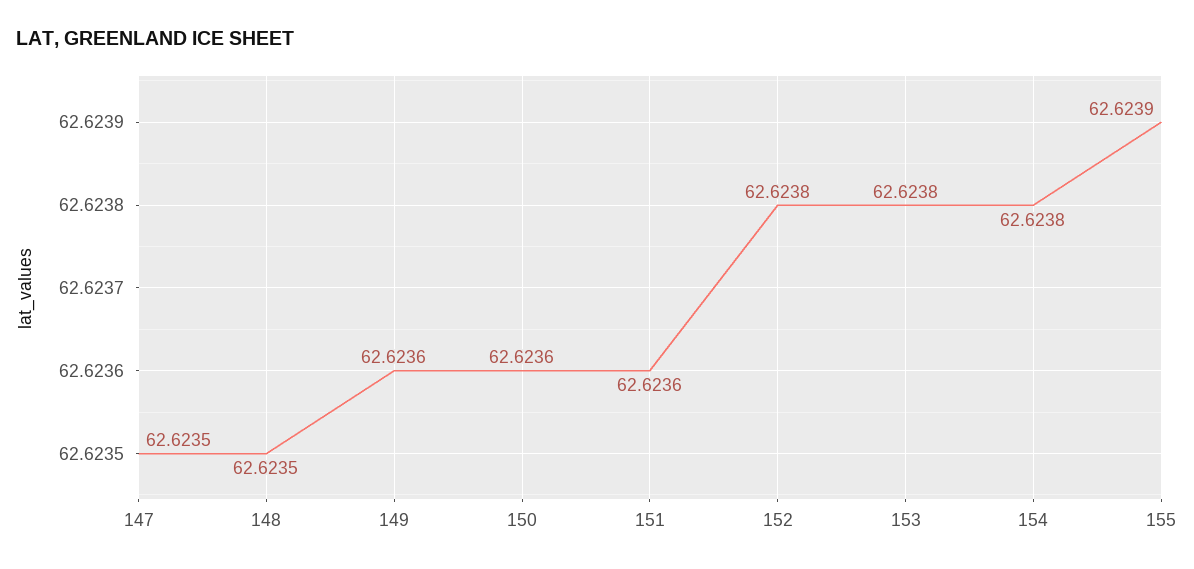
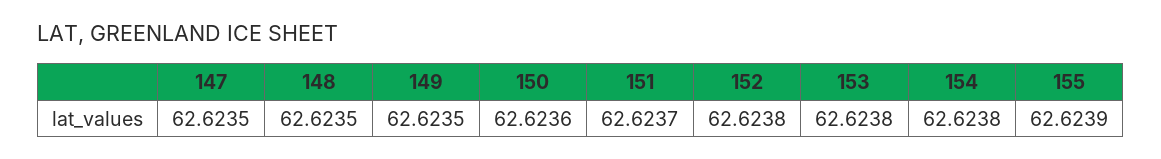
149: 62.6236 -> 62.6235
151: 62.6236 -> 62.6237

